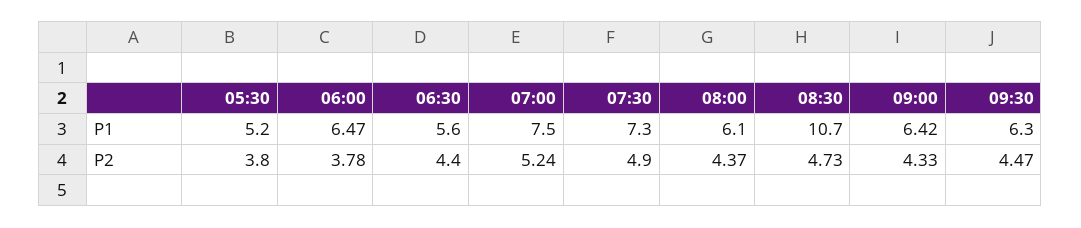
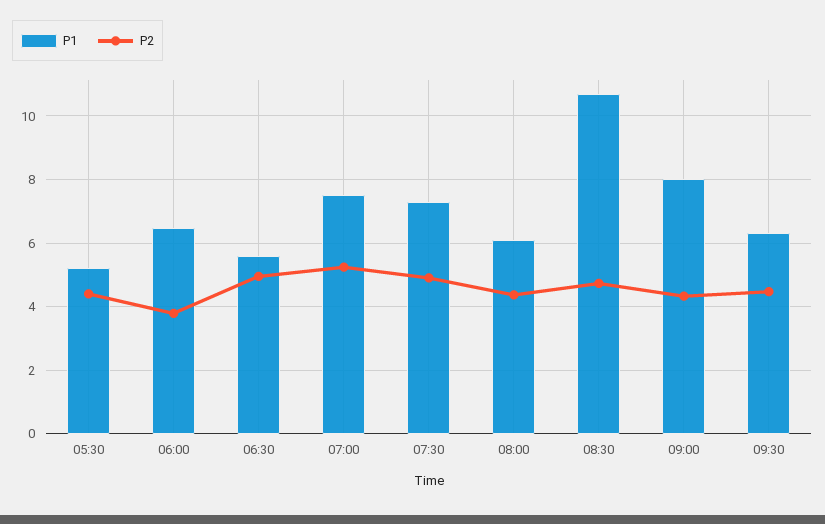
P1, 09:00: 6.42 -> 8
P2, 05:30: 3.8 -> 4.4
P2, 06:30: 4.4 -> 5

